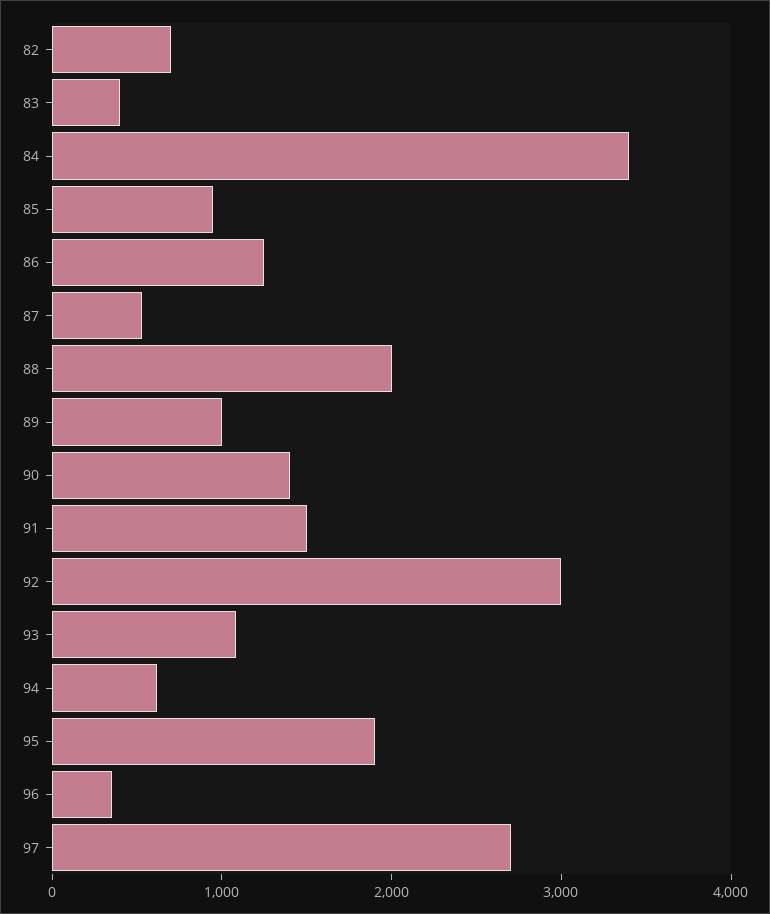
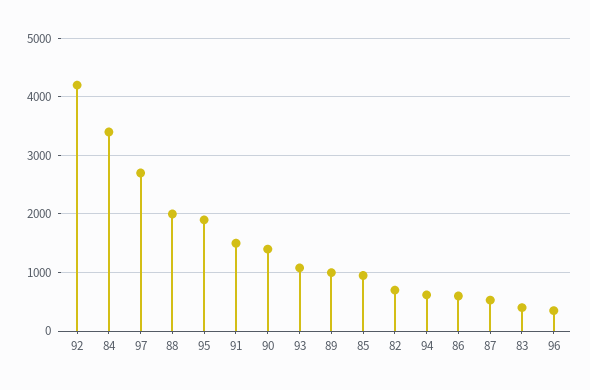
86: 1200 -> 600
92: 3000 -> 4200

